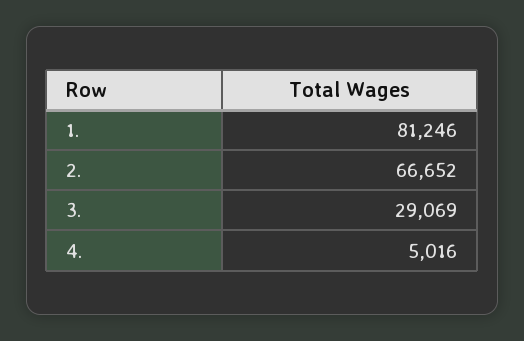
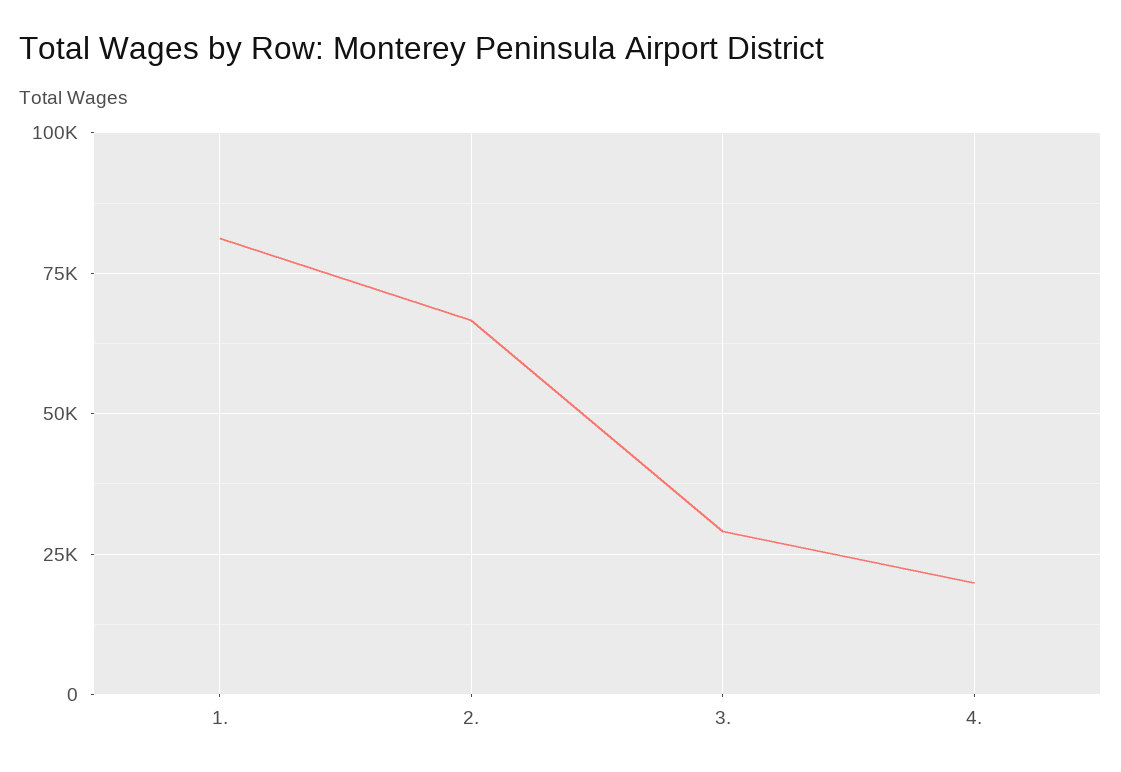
4.: 5016 -> 20000

